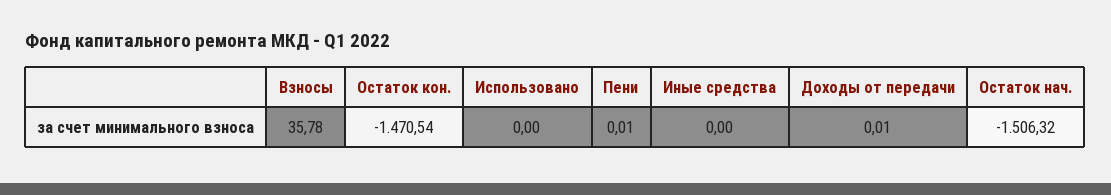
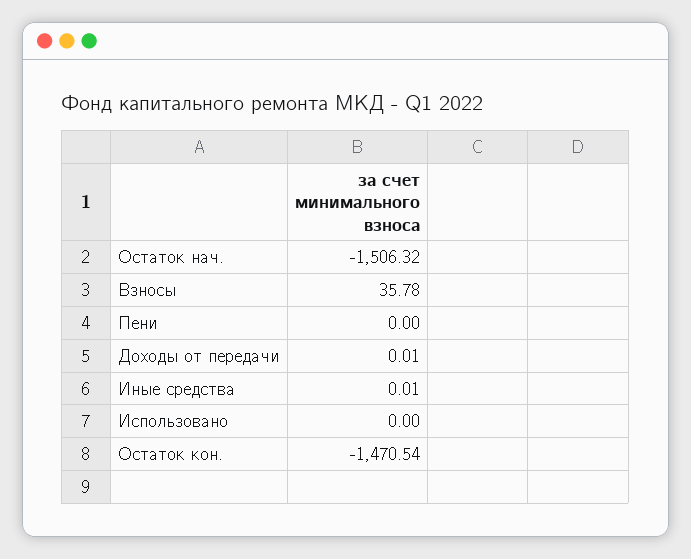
Пени: 0.01 -> 0
Иные средства: 0 -> 0.01

